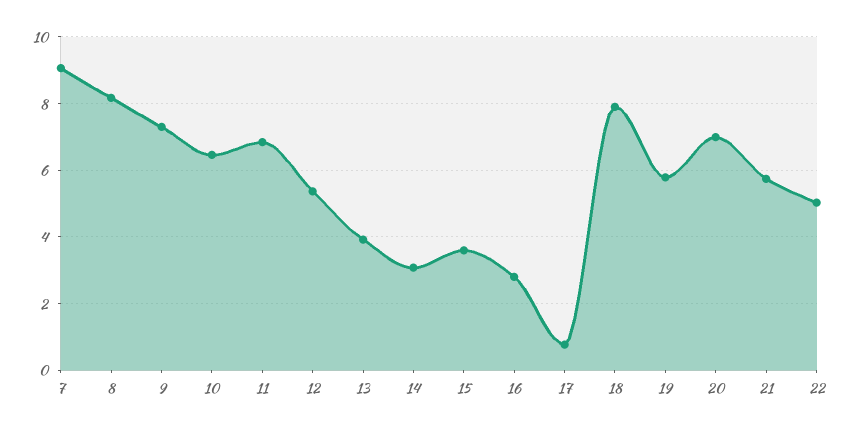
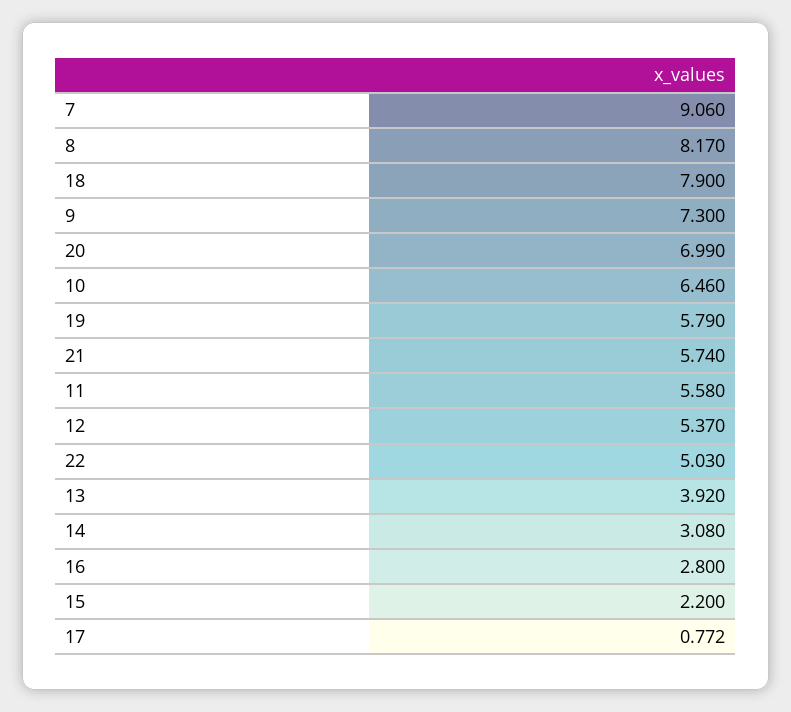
11: 6.8 -> 5.58
15: 3.6 -> 2.2

